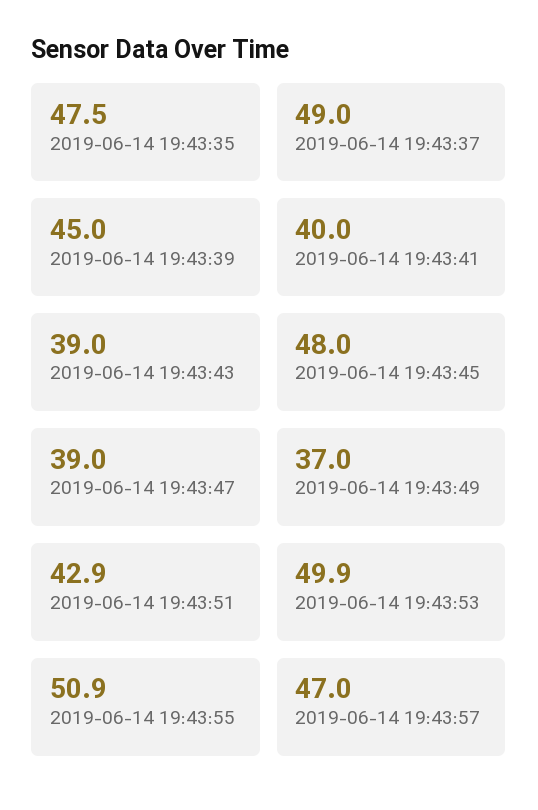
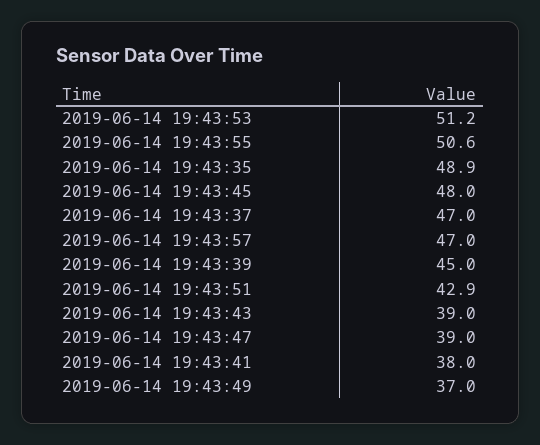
2019-06-14 19:43:35: 47.5 -> 48.9
2019-06-14 19:43:37: 49 -> 47
2019-06-14 19:43:41: 40 -> 38
2019-06-14 19:43:53: 49.9 -> 51.2
2019-06-14 19:43:55: 50.9 -> 50.6

